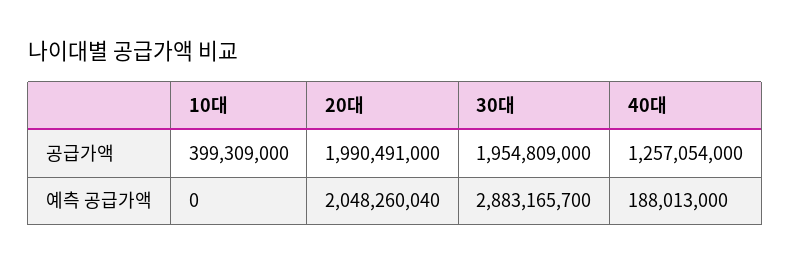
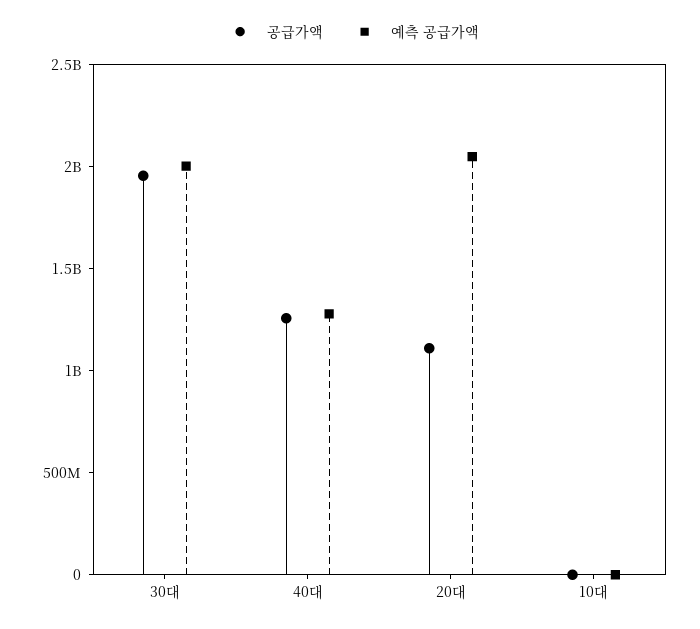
공급가액, 10대: 399309000 -> 0
공급가액, 20대: 1990491000 -> 1100000000
예측 공급가액, 30대: 2883165700 -> 2000000000
예측 공급가액, 40대: 188013000 -> 1300000000

